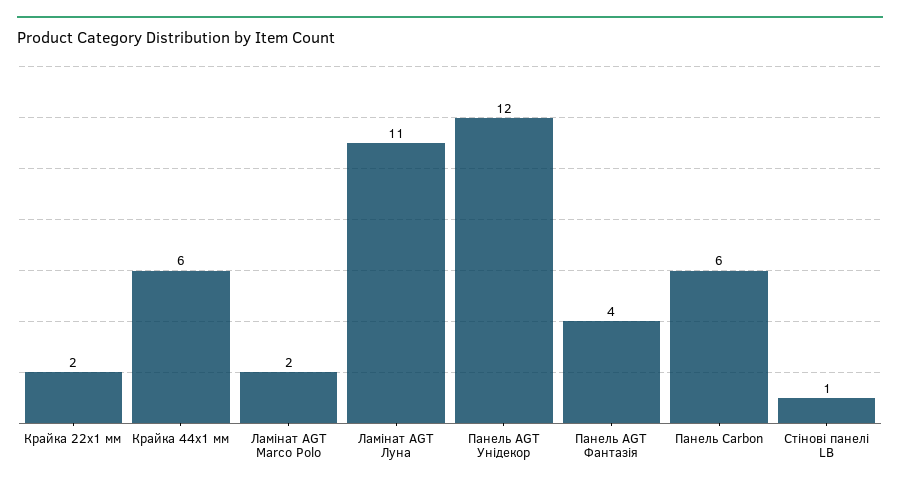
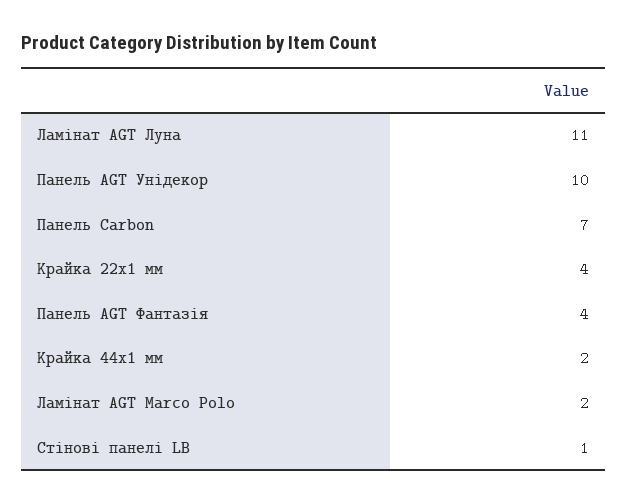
Крайка 22x1 мм: 2 -> 4
Крайка 44x1 мм: 6 -> 2
Панель AGT Унідекор: 12 -> 10
Панель Carbon: 6 -> 7

